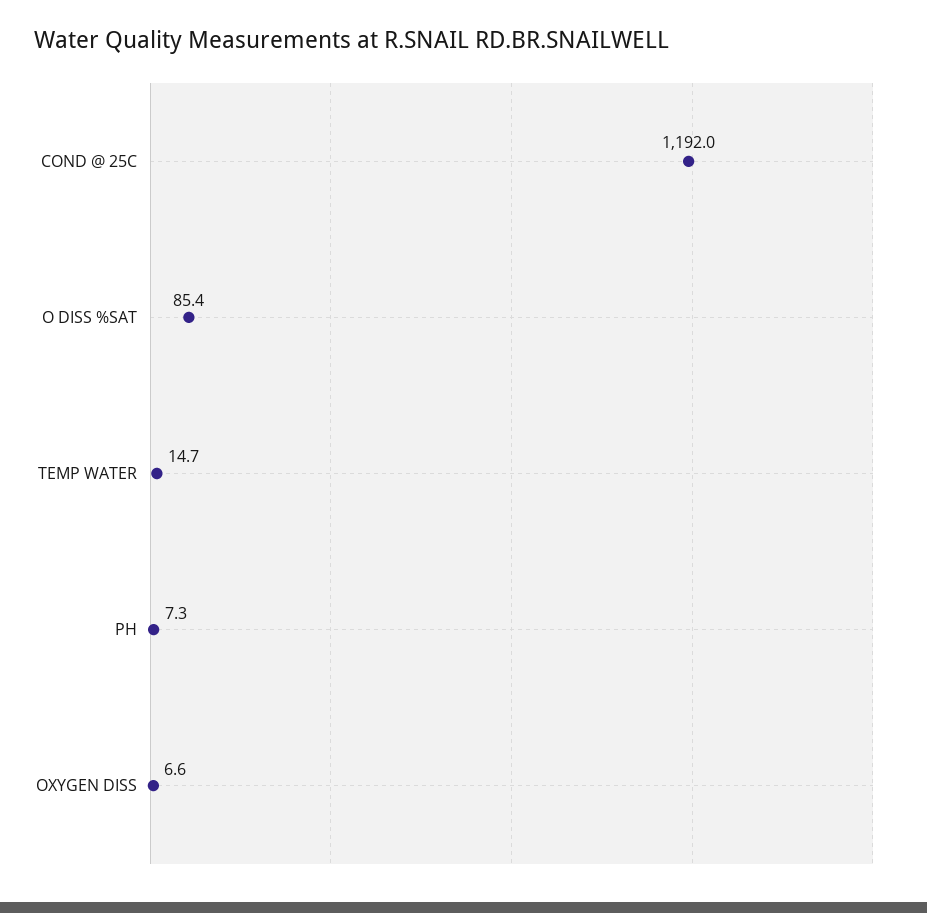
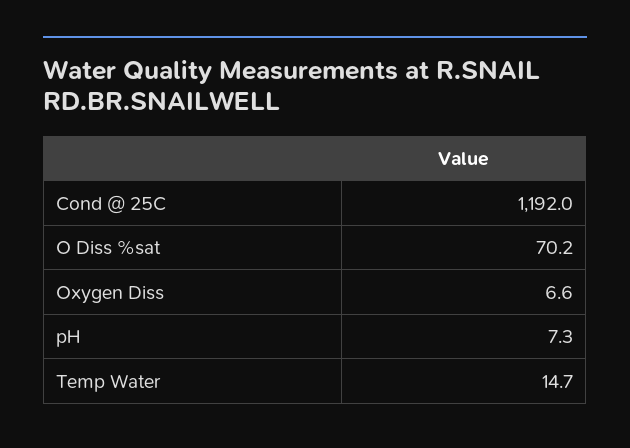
O DISS %SAT: 85.4 -> 70.2

